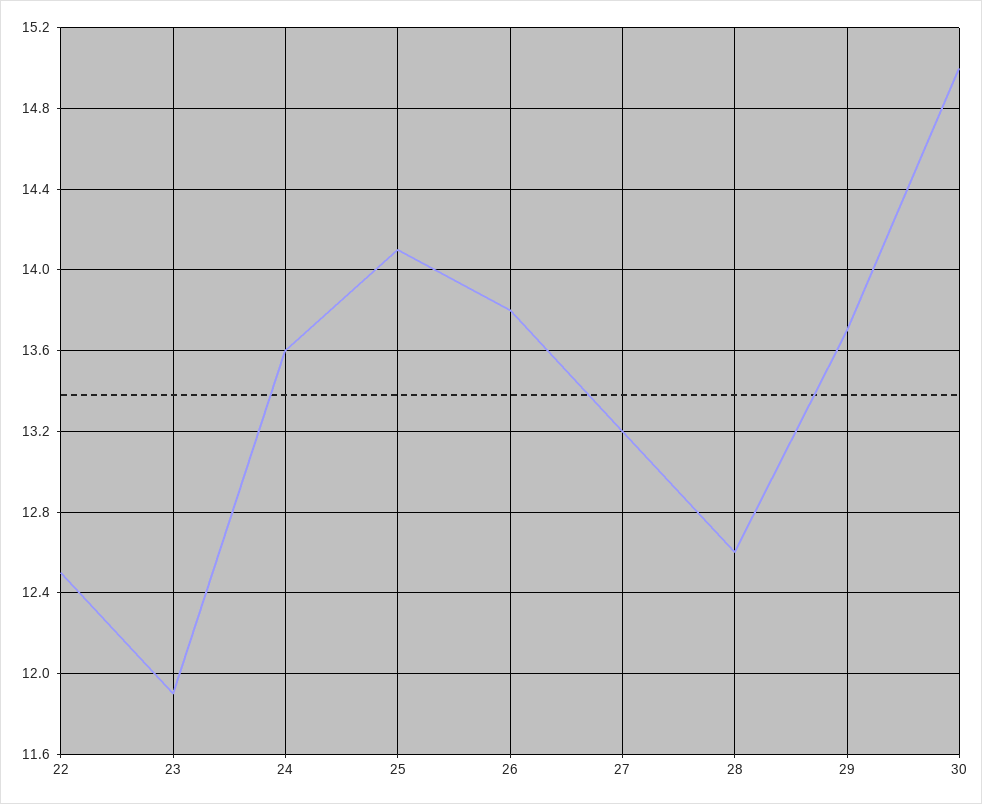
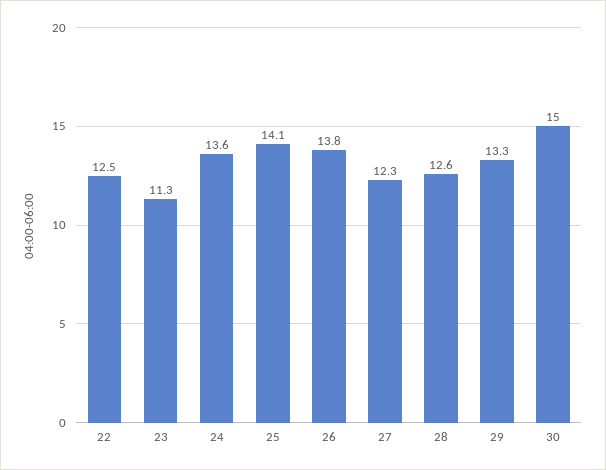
23: 11.9 -> 11.3
27: 13.2 -> 12.3
29: 13.7 -> 13.3

